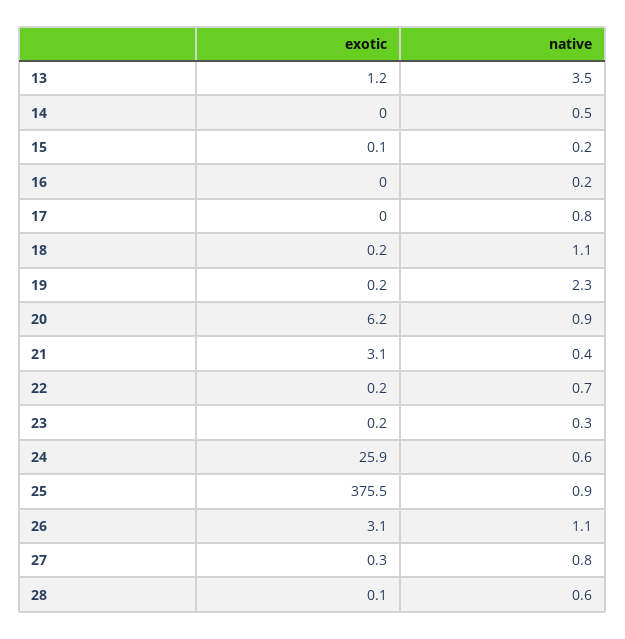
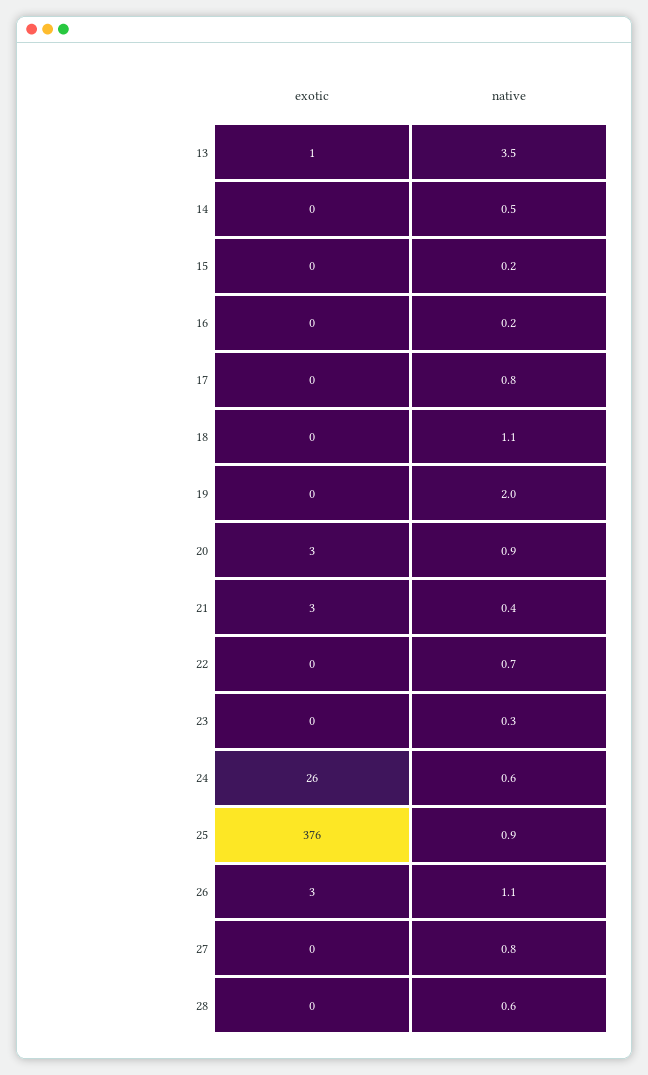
native, 19: 2.3 -> 2
exotic, 20: 6.2 -> 3

